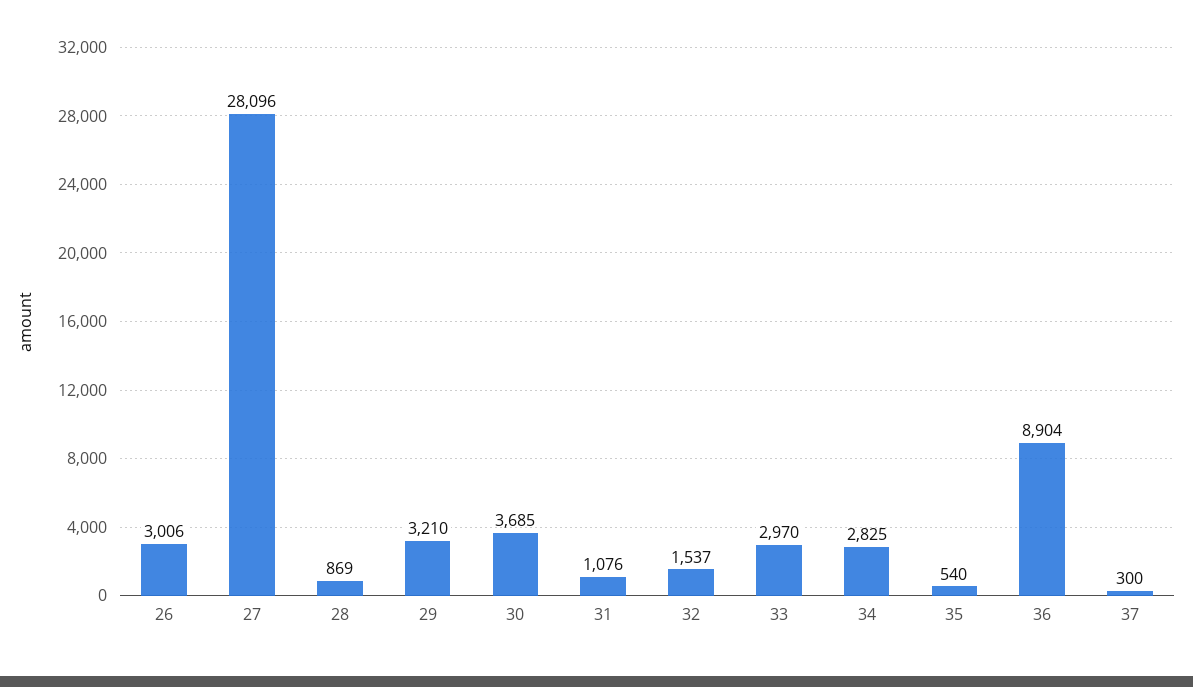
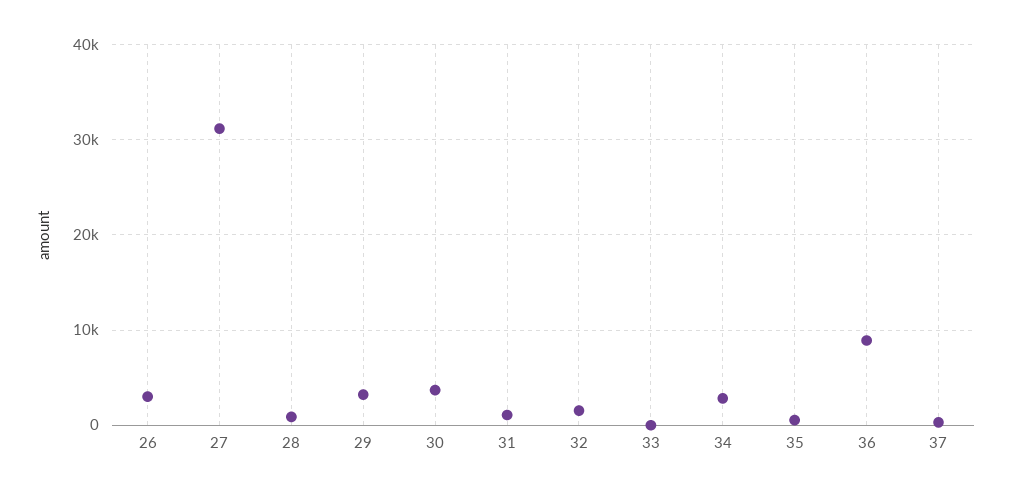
27: 28096 -> 31000
33: 2970 -> 0

